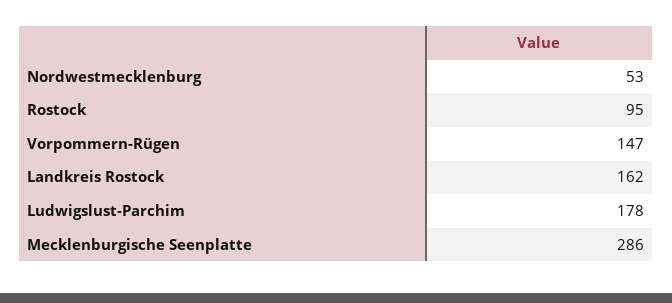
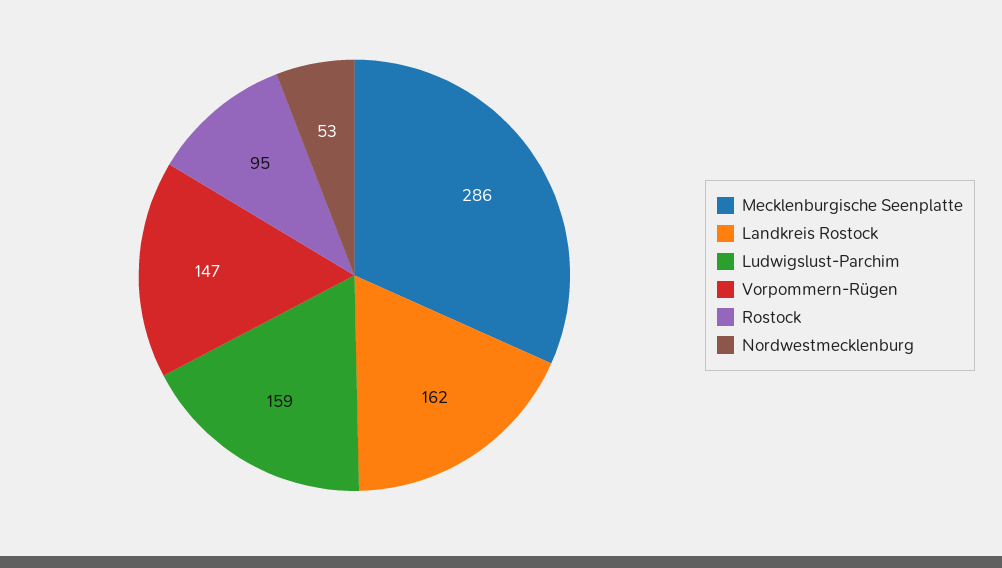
Ludwigslust-Parchim: 178 -> 159

